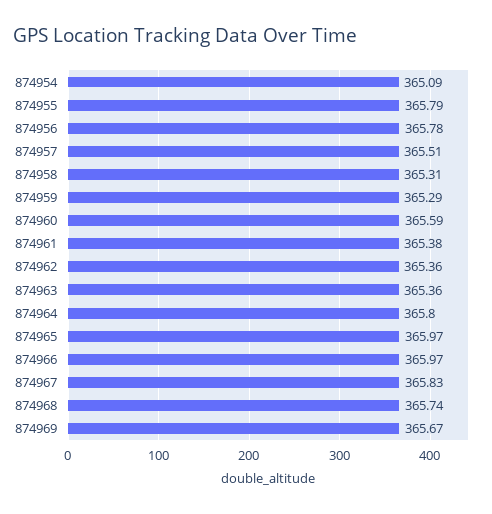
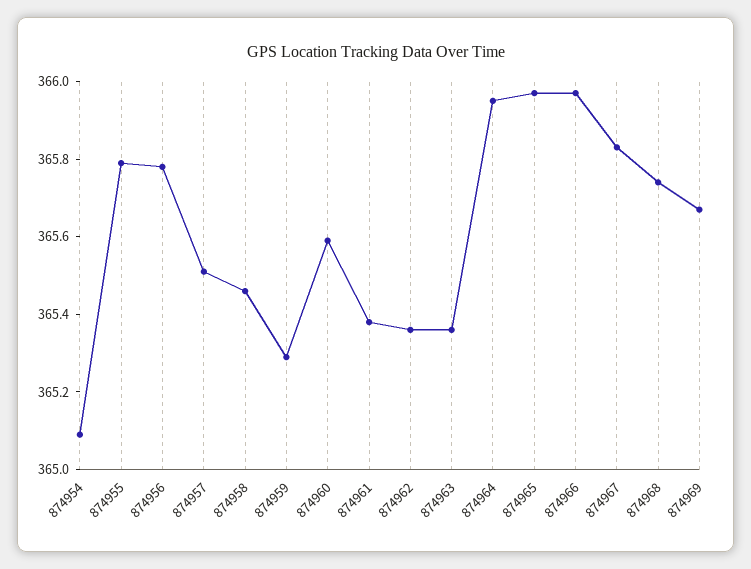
874958: 365.31 -> 365.45
874964: 365.8 -> 365.95

